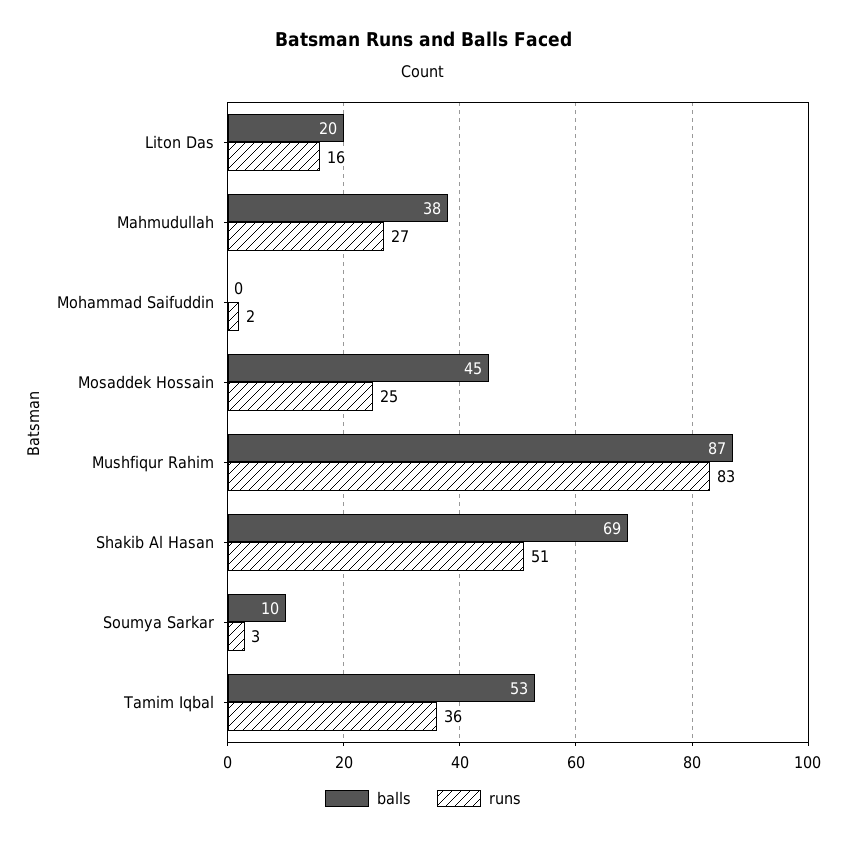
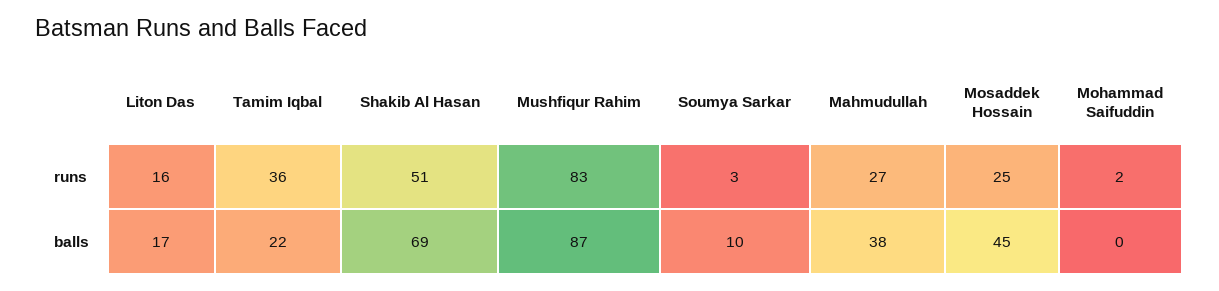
balls, Liton Das: 20 -> 17
balls, Tamim Iqbal: 53 -> 22

